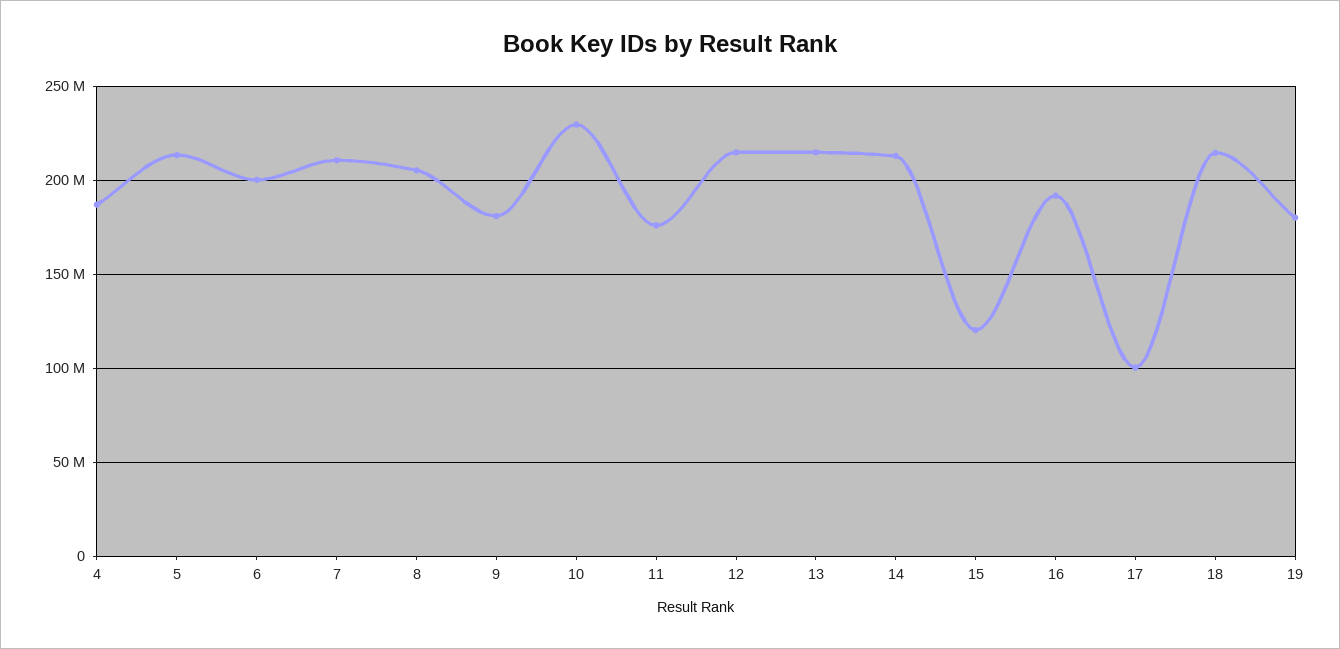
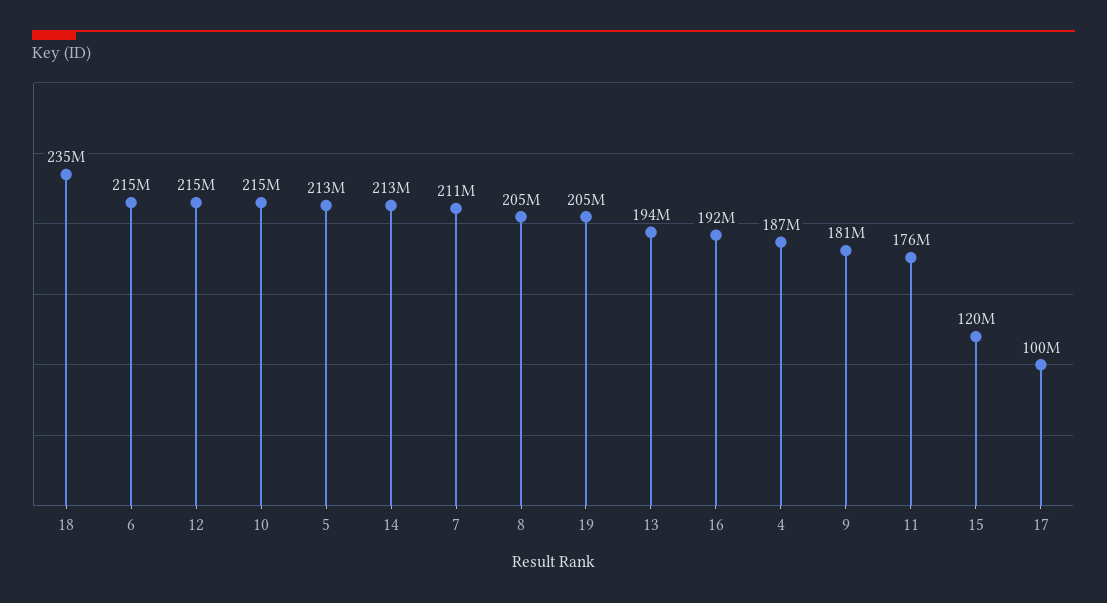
6: 200000000 -> 215000000
10: 230000000 -> 215000000
13: 215000000 -> 194000000
18: 215000000 -> 235000000
19: 180000000 -> 205000000

